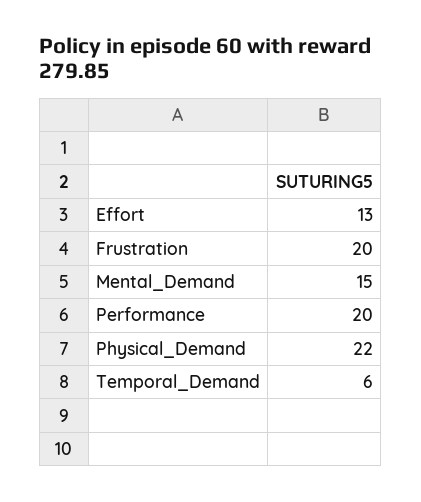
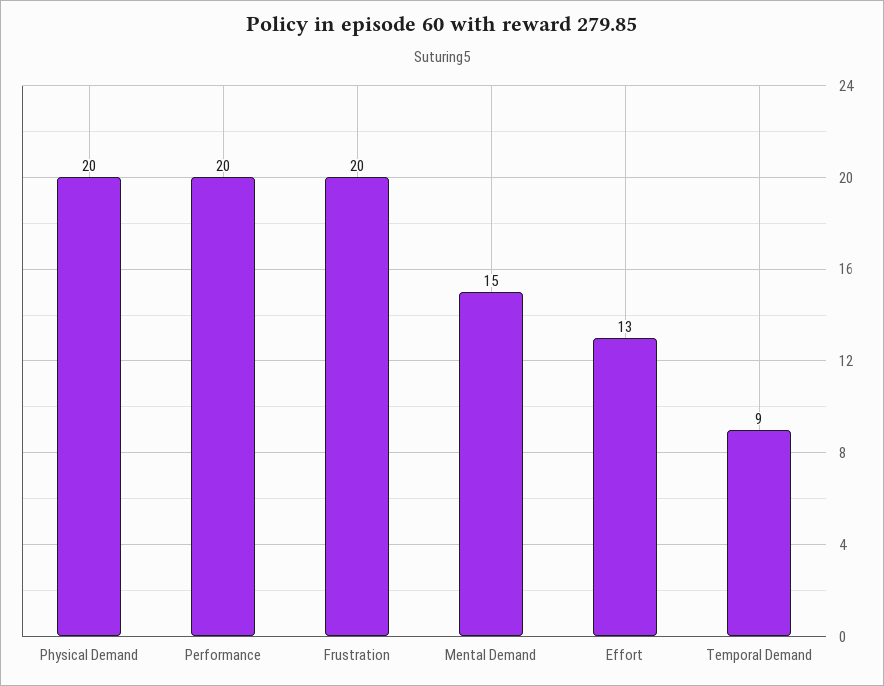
Physical_Demand: 22 -> 20
Temporal_Demand: 6 -> 9

